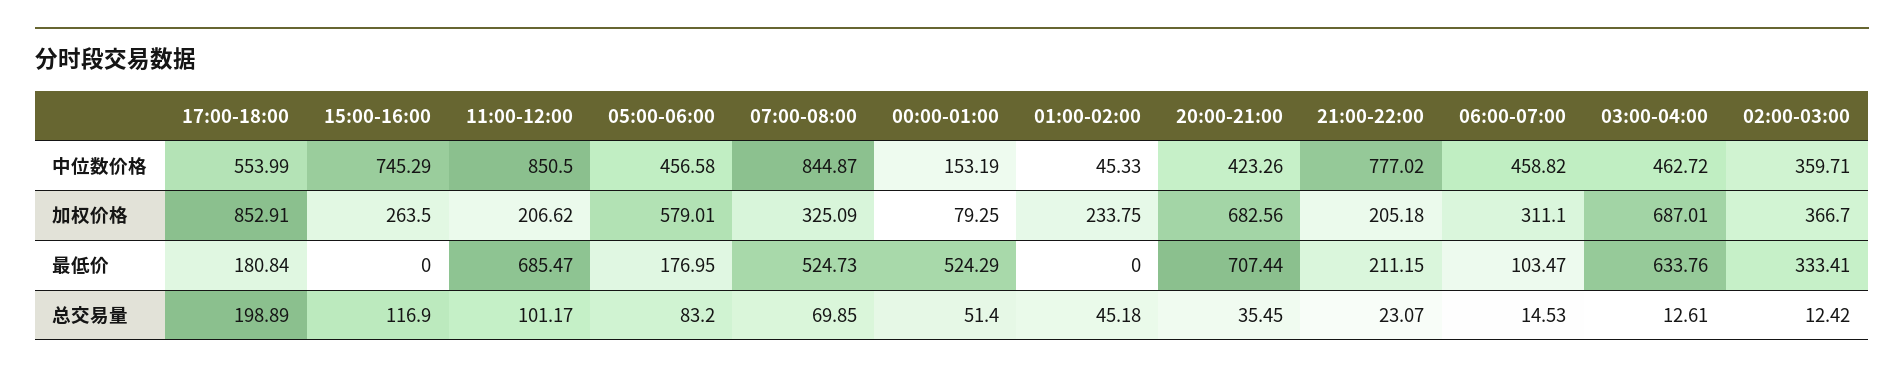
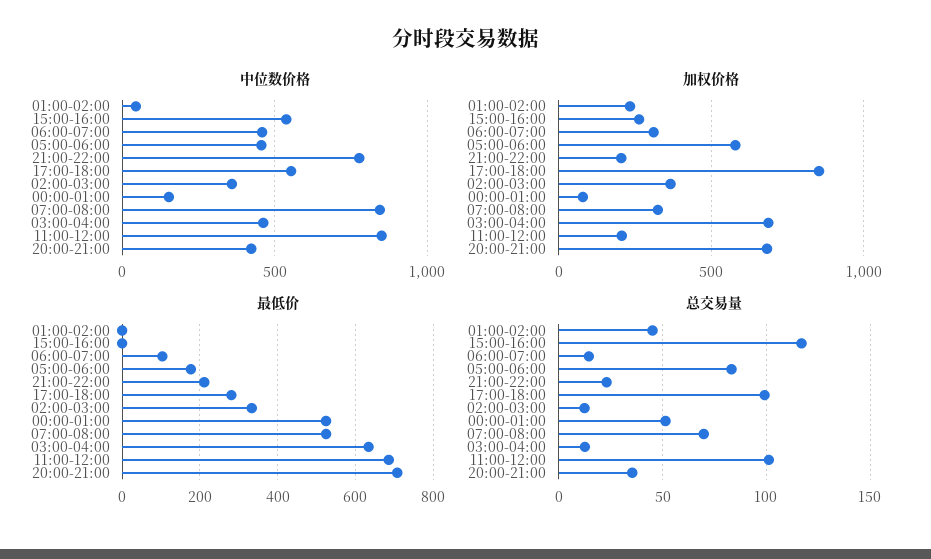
中位数价格, 15:00-16:00: 745.29 -> 550
最低价, 17:00-18:00: 180.84 -> 280
总交易量, 17:00-18:00: 198.89 -> 100

